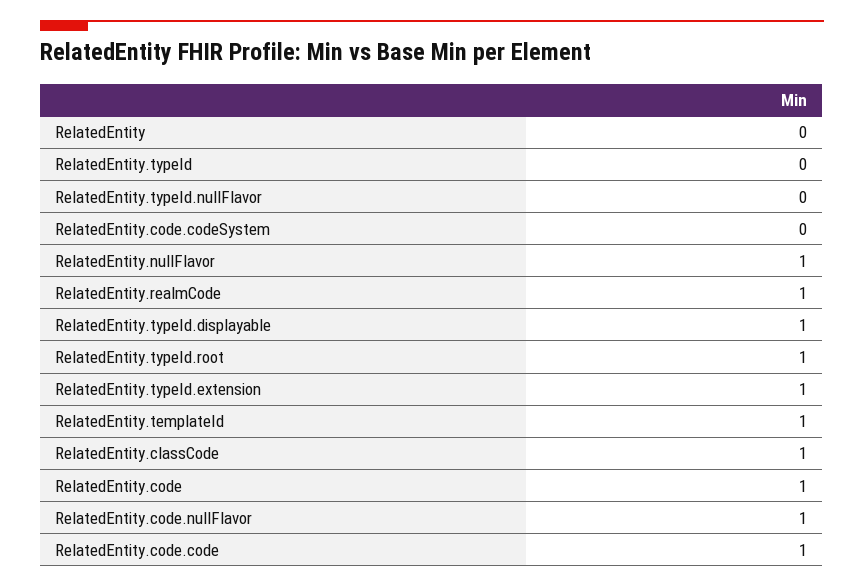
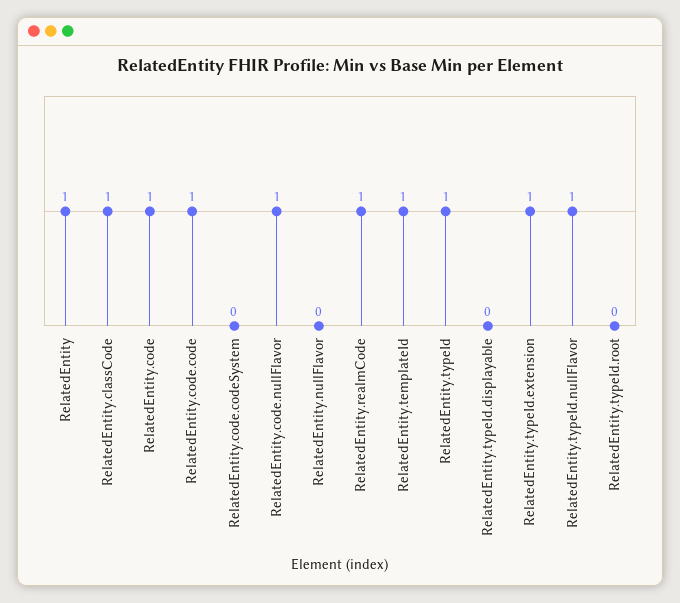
RelatedEntity: 0 -> 1
RelatedEntity.typeId: 0 -> 1
RelatedEntity.typeId.nullFlavor: 0 -> 1
RelatedEntity.nullFlavor: 1 -> 0
RelatedEntity.typeId.displayable: 1 -> 0
RelatedEntity.typeId.root: 1 -> 0

